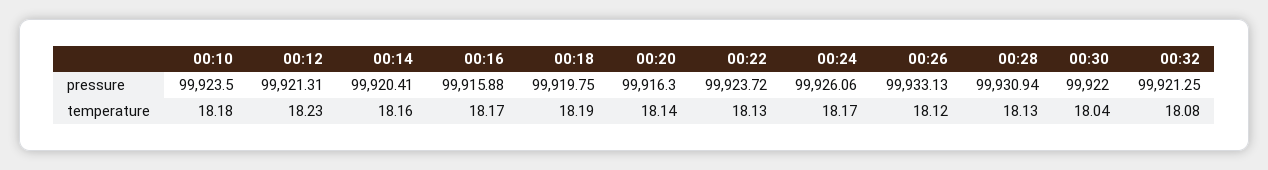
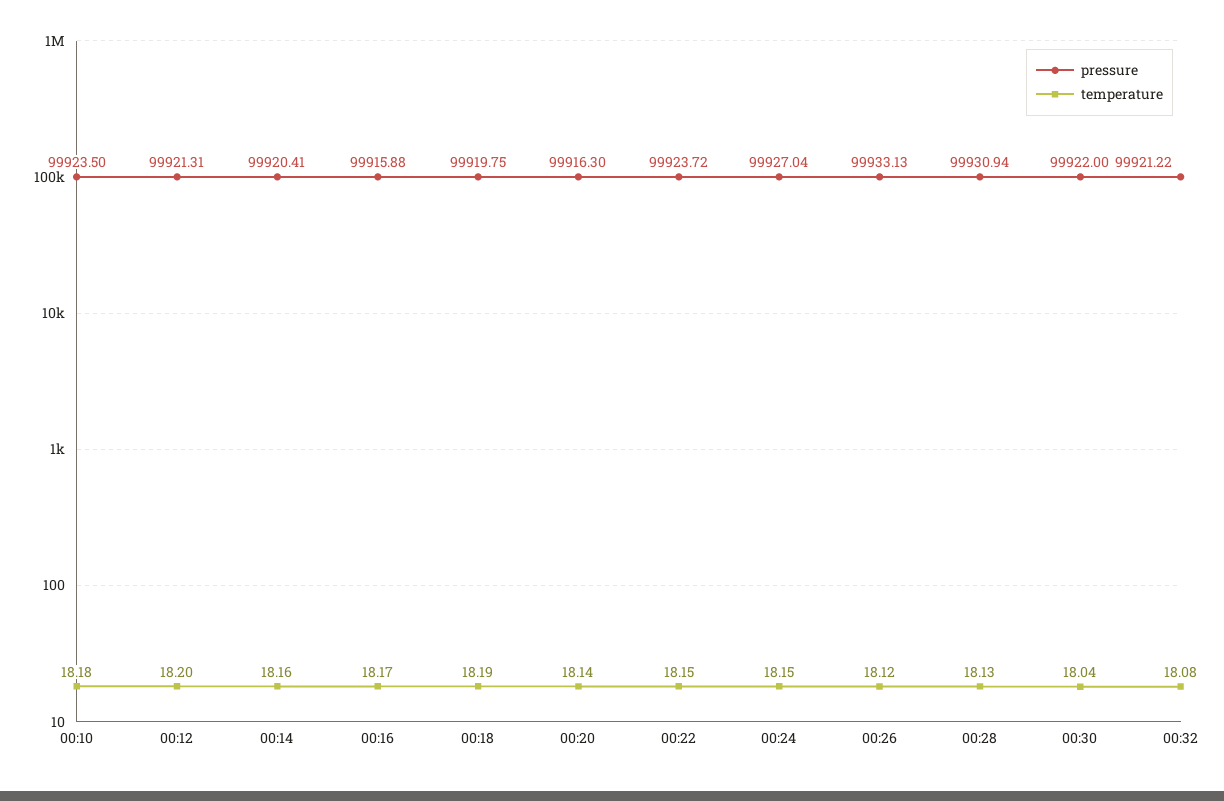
pressure, 00:24: 99926.06 -> 99927.04
pressure, 00:32: 99921.25 -> 99921.22
temperature, 00:12: 18.23 -> 18.2
temperature, 00:22: 18.13 -> 18.15
temperature, 00:24: 18.17 -> 18.15

